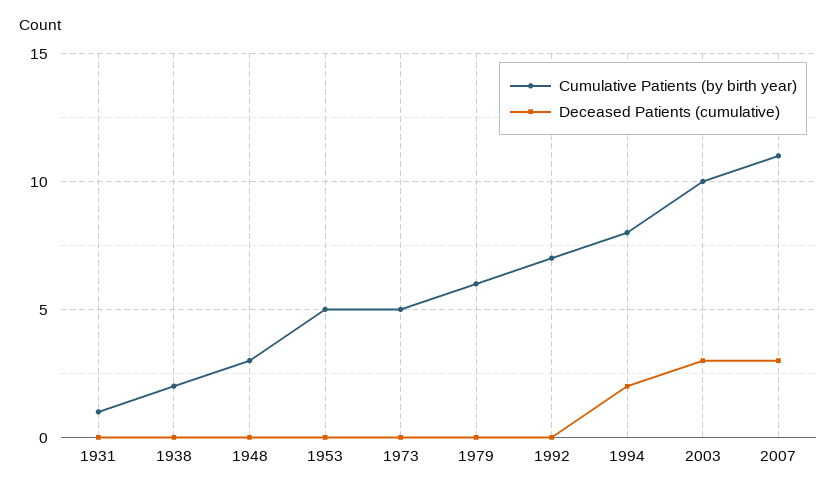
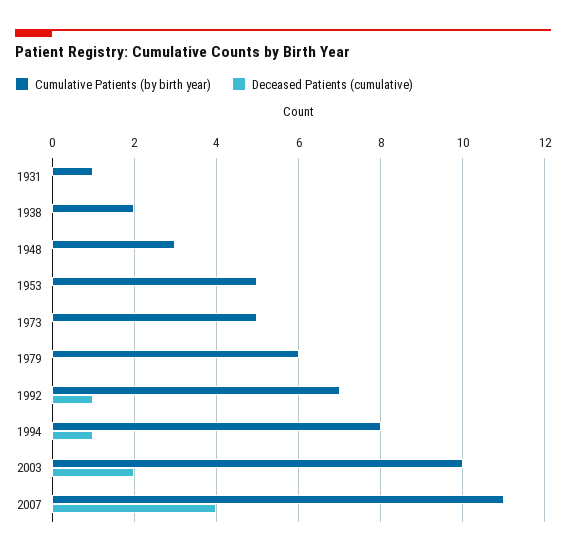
Deceased Patients (cumulative), 1992: 0 -> 1
Deceased Patients (cumulative), 1994: 2 -> 1
Deceased Patients (cumulative), 2003: 3 -> 2
Deceased Patients (cumulative), 2007: 3 -> 4

